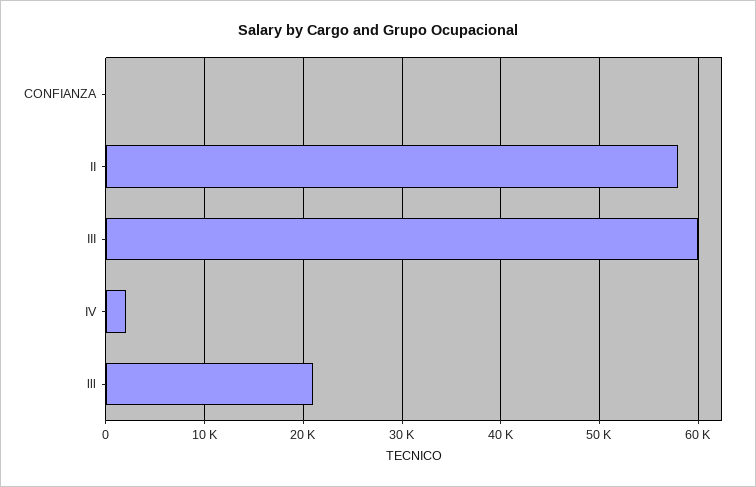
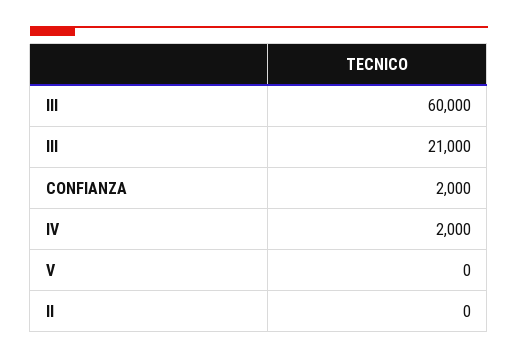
CONFIANZA: 0 -> 2000
II: 58000 -> 0
V: none -> 0

